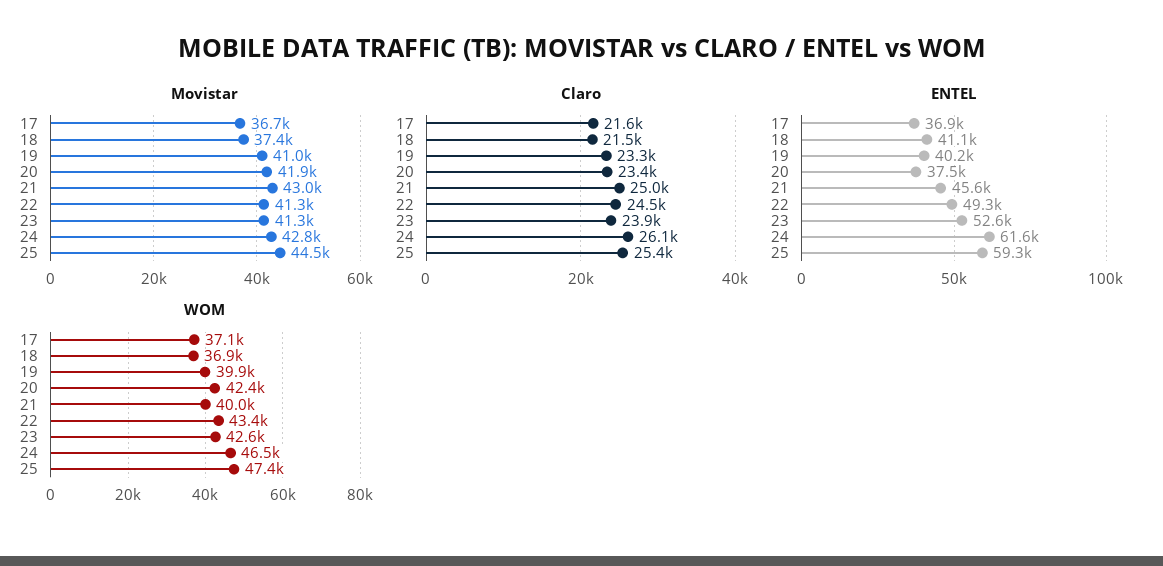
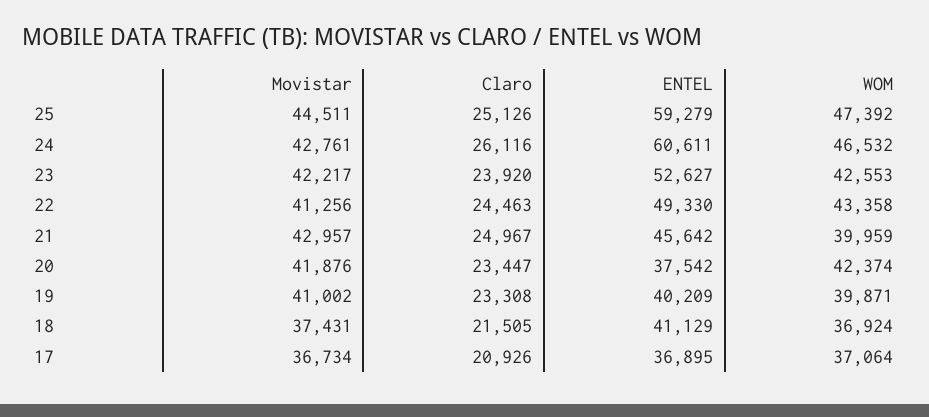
Movistar, 23: 41300 -> 42217
Claro, 17: 21600 -> 20926
Claro, 25: 25400 -> 25126
ENTEL, 24: 61600 -> 60611

